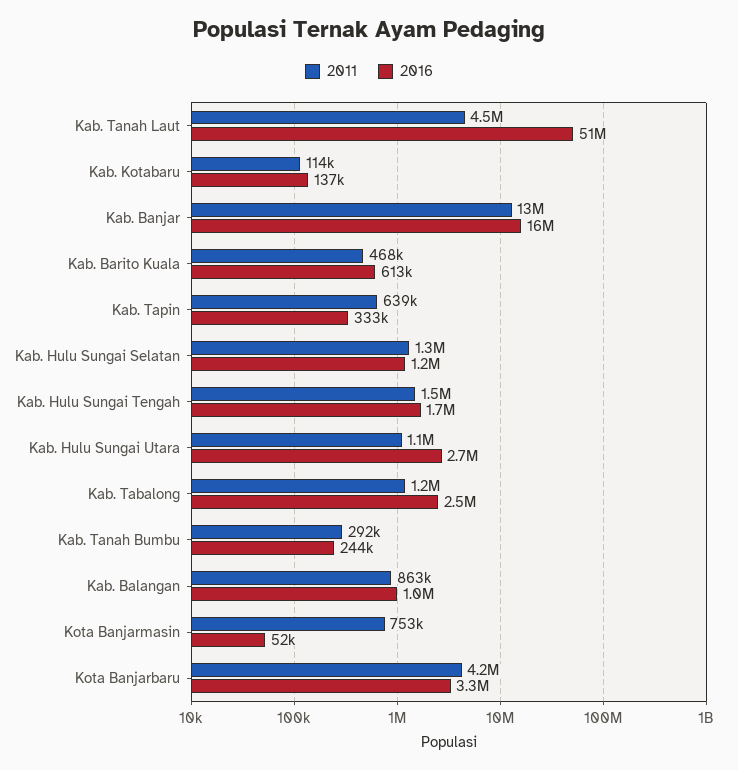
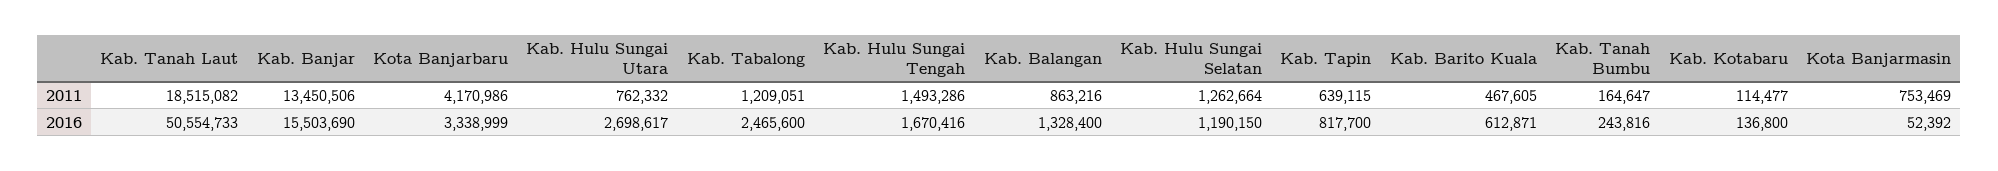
2011, Kab. Tanah Laut: 4500000 -> 18515082
2016, Kab. Tapin: 333000 -> 817700
2011, Kab. Hulu Sungai Utara: 1100000 -> 762332
2011, Kab. Tanah Bumbu: 292000 -> 164647
2016, Kab. Balangan: 1000000 -> 1328400

